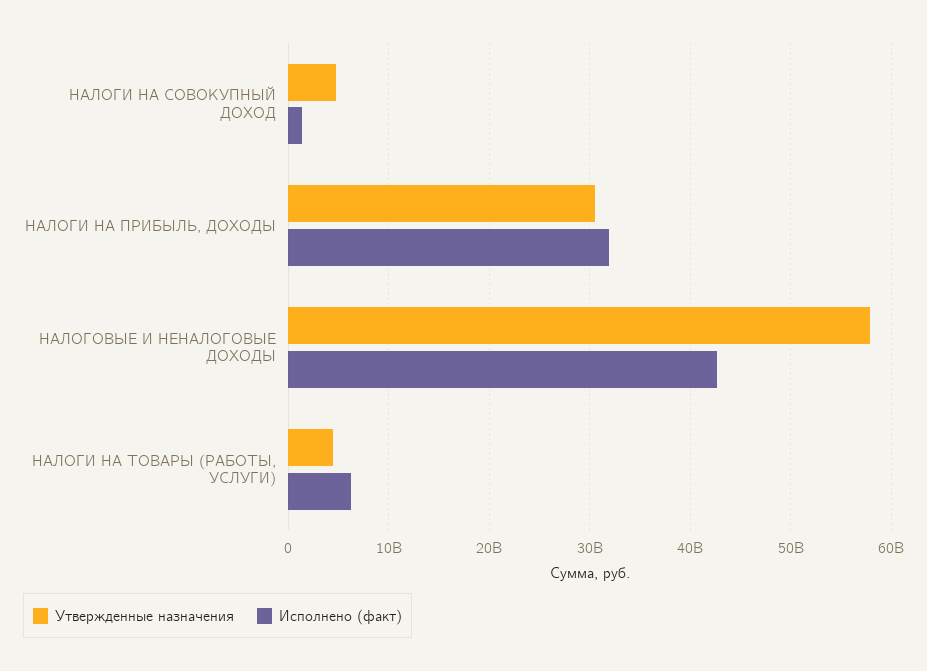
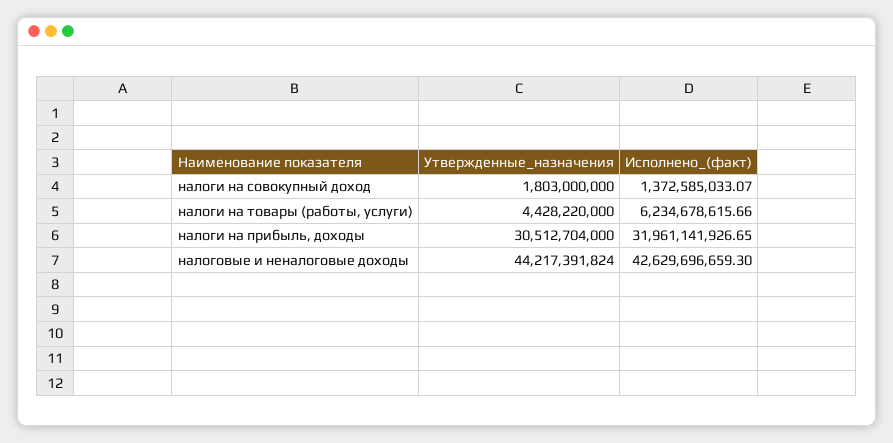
Утвержденные назначения, НАЛОГИ НА СОВОКУПНЫЙ ДОХОД: 5000000000 -> 1803000000
Утвержденные назначения, НАЛОГОВЫЕ И НЕНАЛОГОВЫЕ ДОХОДЫ: 58000000000 -> 44217391824

